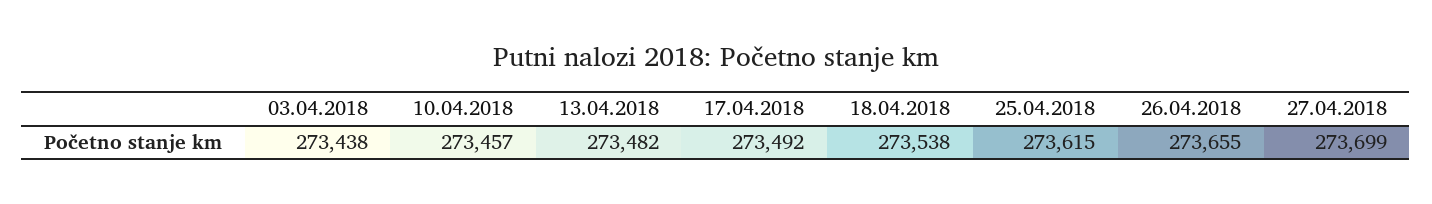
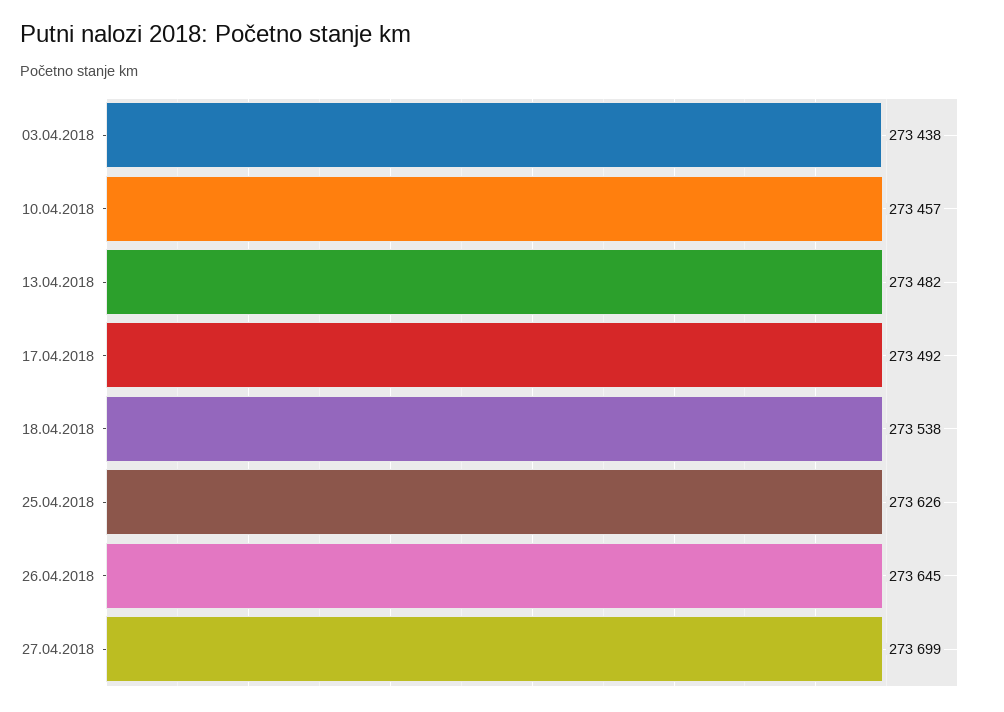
25.04.2018: 273615 -> 273626
26.04.2018: 273655 -> 273645

